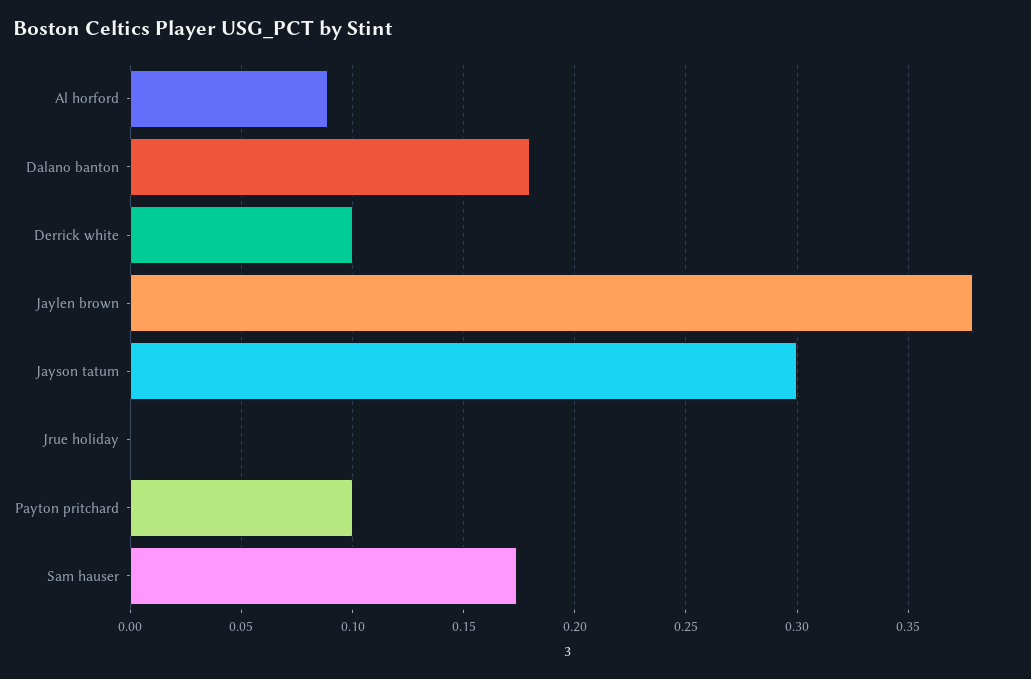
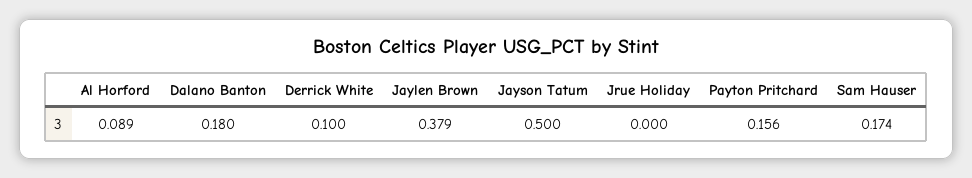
Jayson tatum: 0.3 -> 0.5
Payton pritchard: 0.1 -> 0.156

